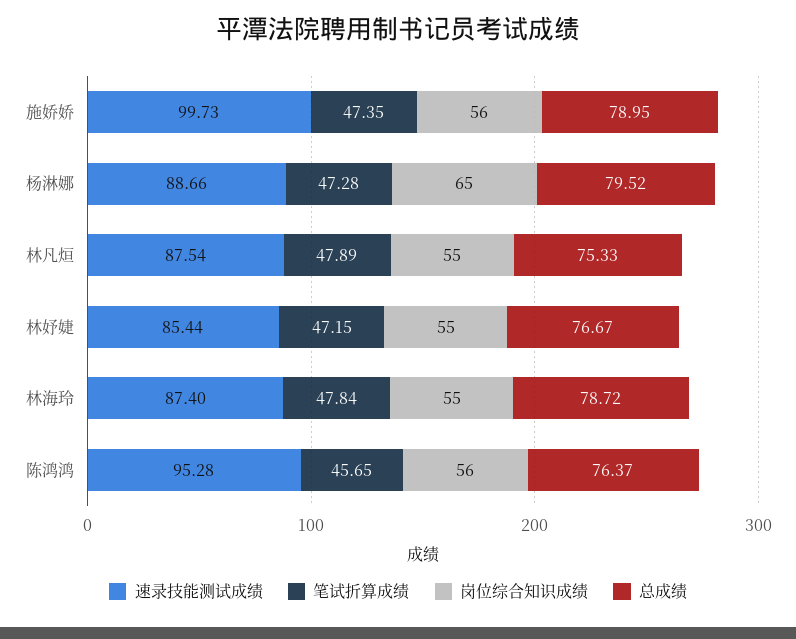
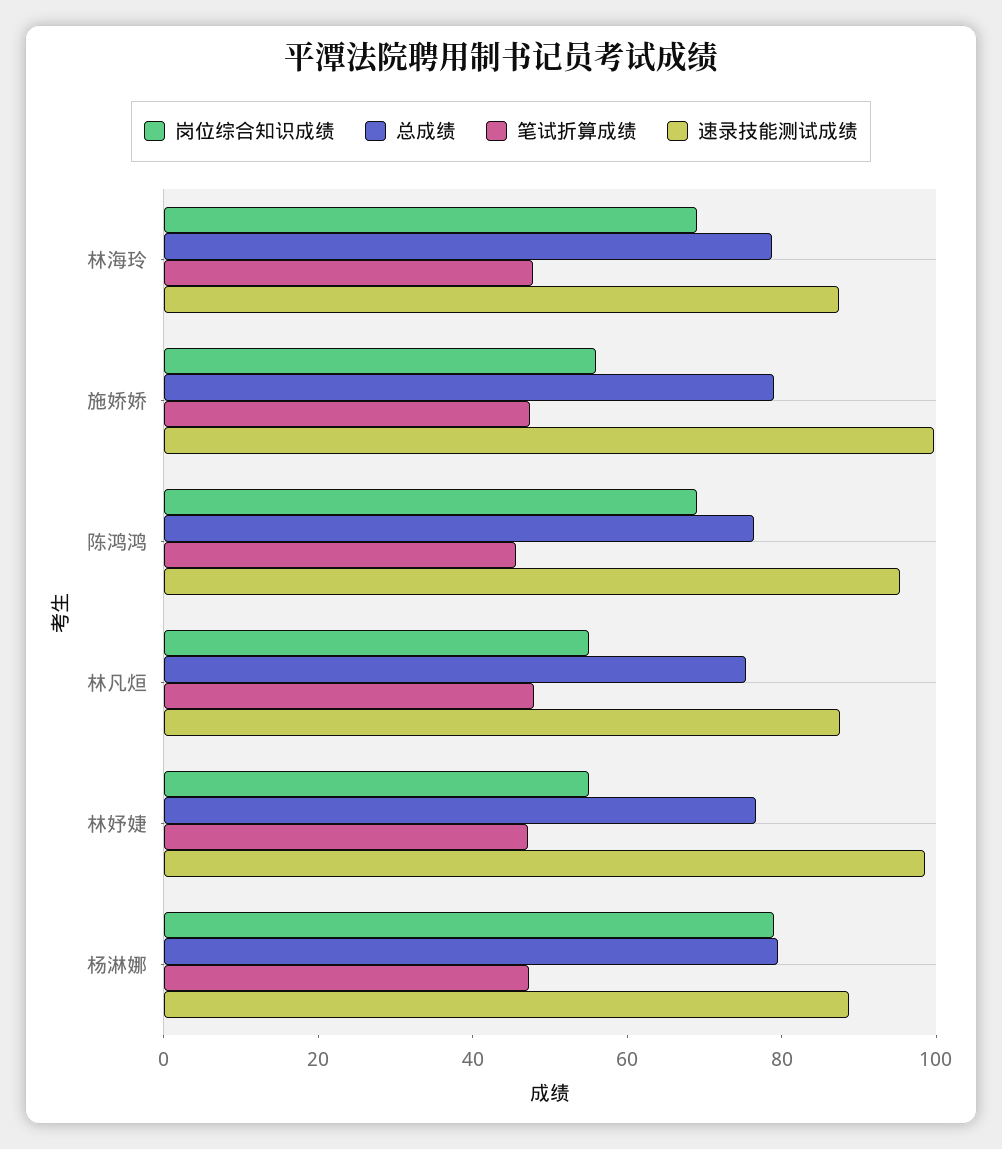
岗位综合知识成绩, 杨淋娜: 65 -> 80
速录技能测试成绩, 林妤婕: 85.44 -> 100
岗位综合知识成绩, 林海玲: 55 -> 70
岗位综合知识成绩, 陈鸿鸿: 56 -> 70

